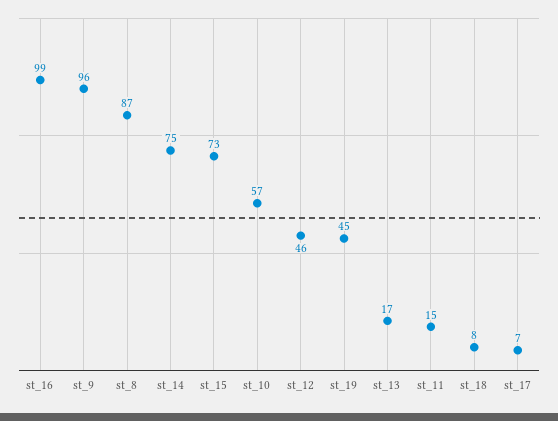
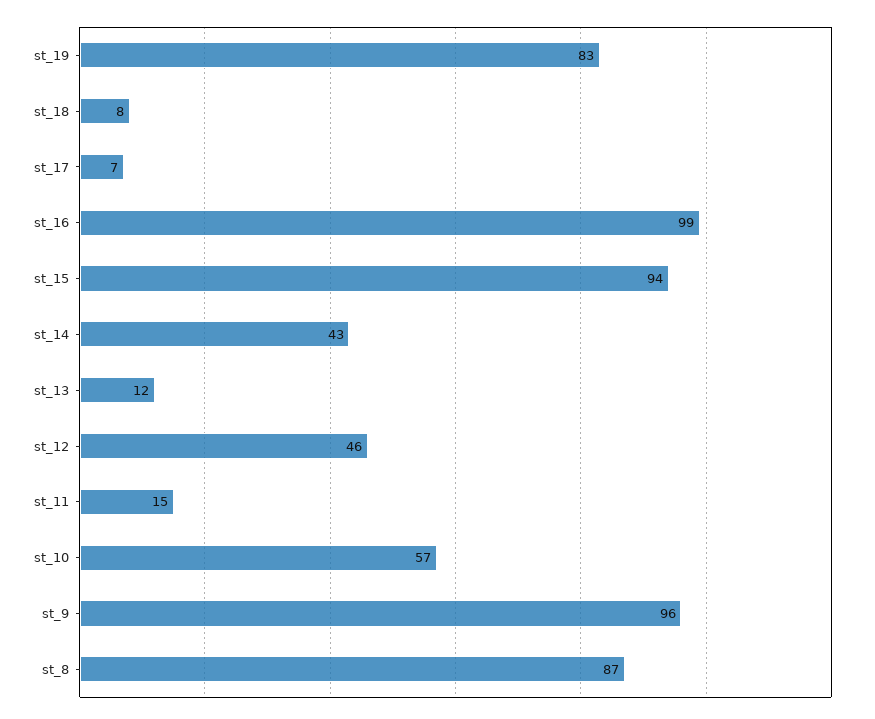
st_14: 75 -> 43
st_15: 73 -> 94
st_19: 45 -> 83
st_13: 17 -> 12

